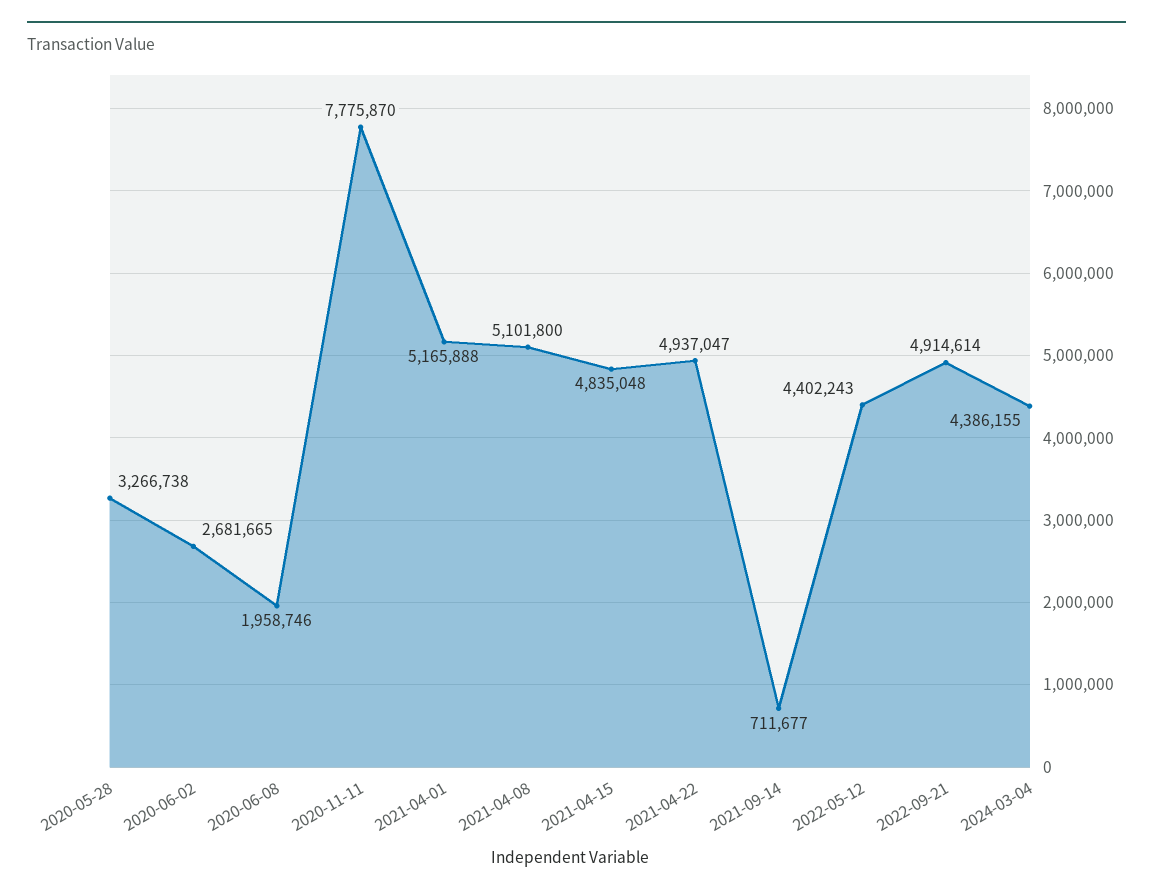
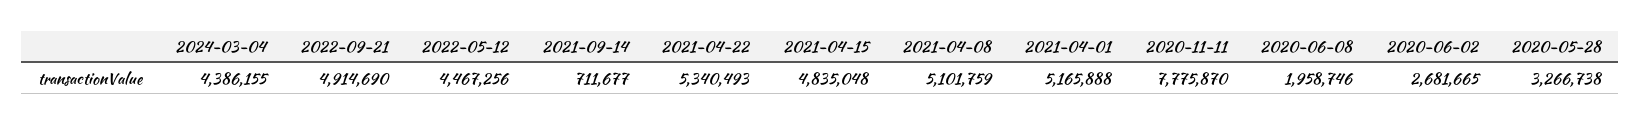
2021-04-08: 5101800 -> 5101759
2021-04-22: 4937047 -> 5340493
2022-05-12: 4402243 -> 4467256
2022-09-21: 4914614 -> 4914690

